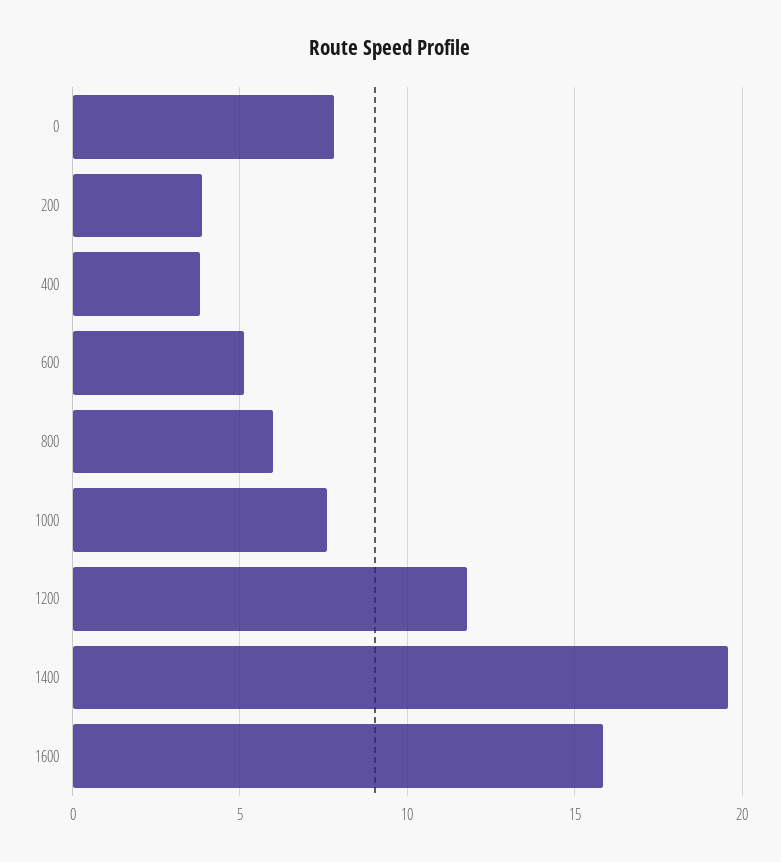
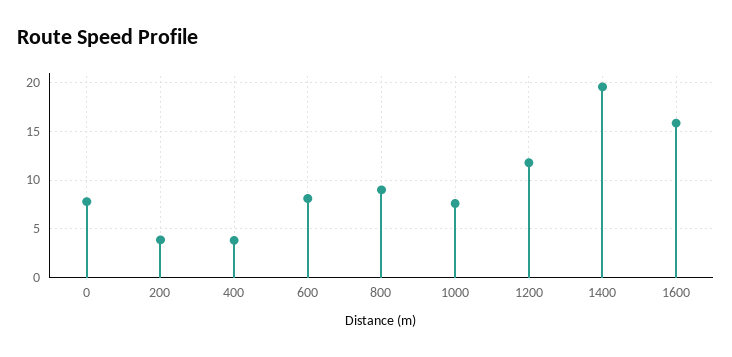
600: 5 -> 8
800: 6 -> 9

